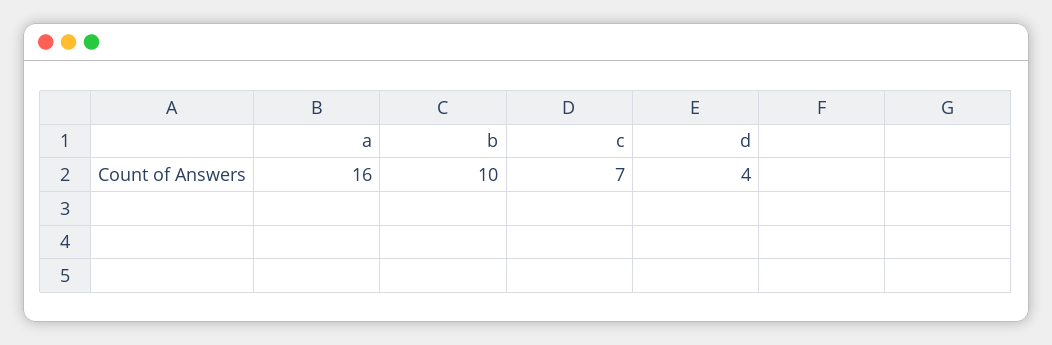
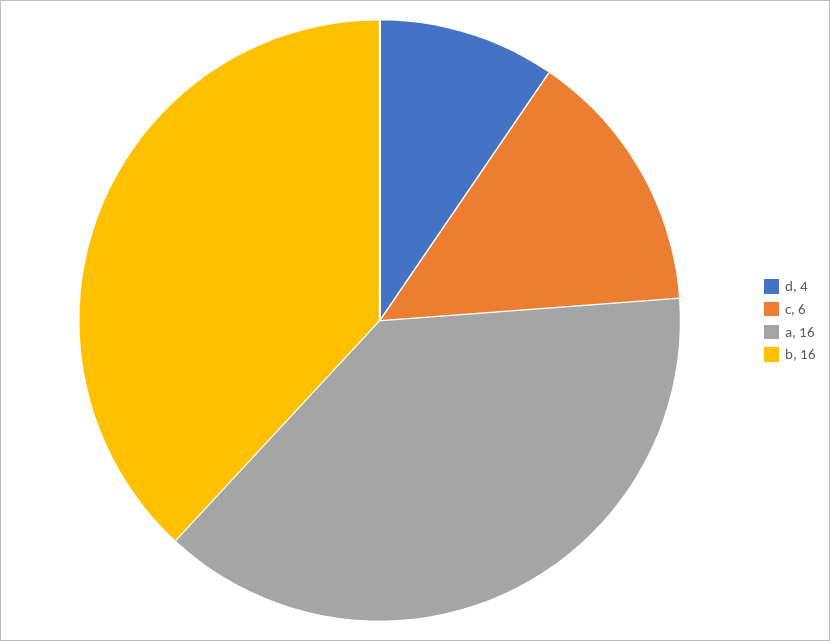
b: 10 -> 16
c: 7 -> 6

